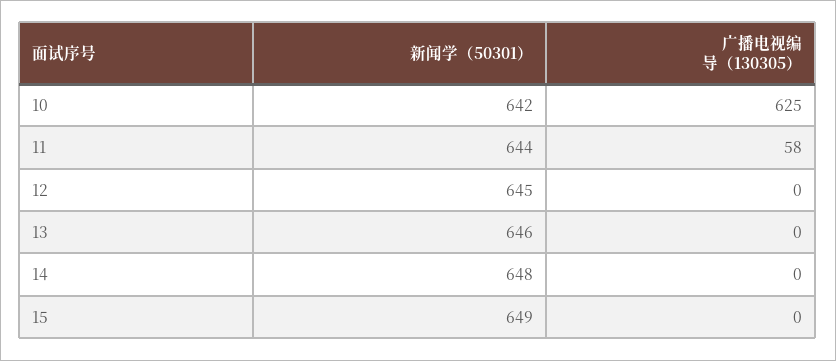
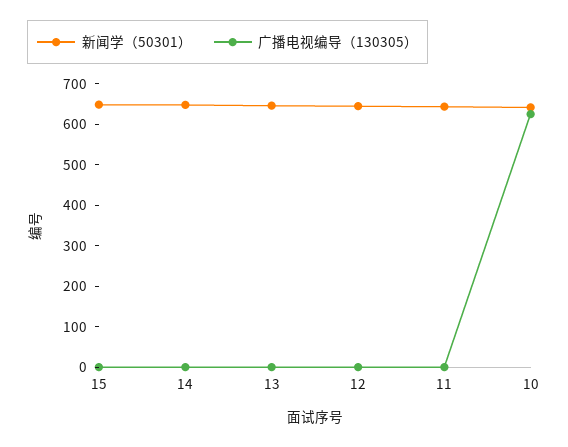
广播电视编导（130305）, 11: 58 -> 0

